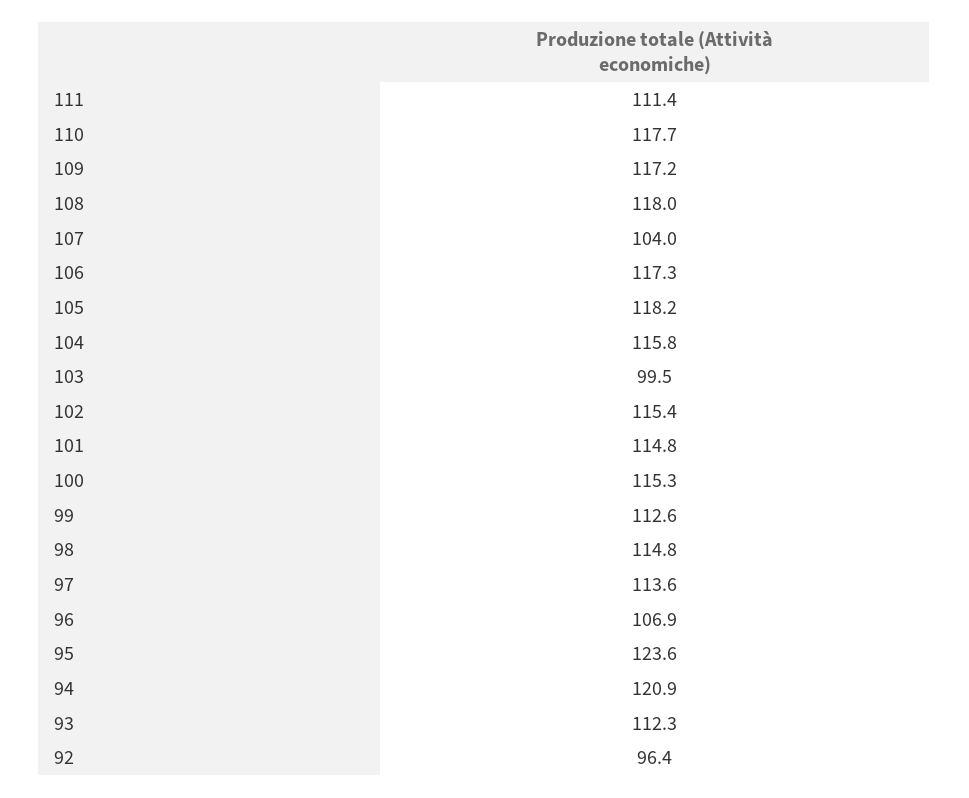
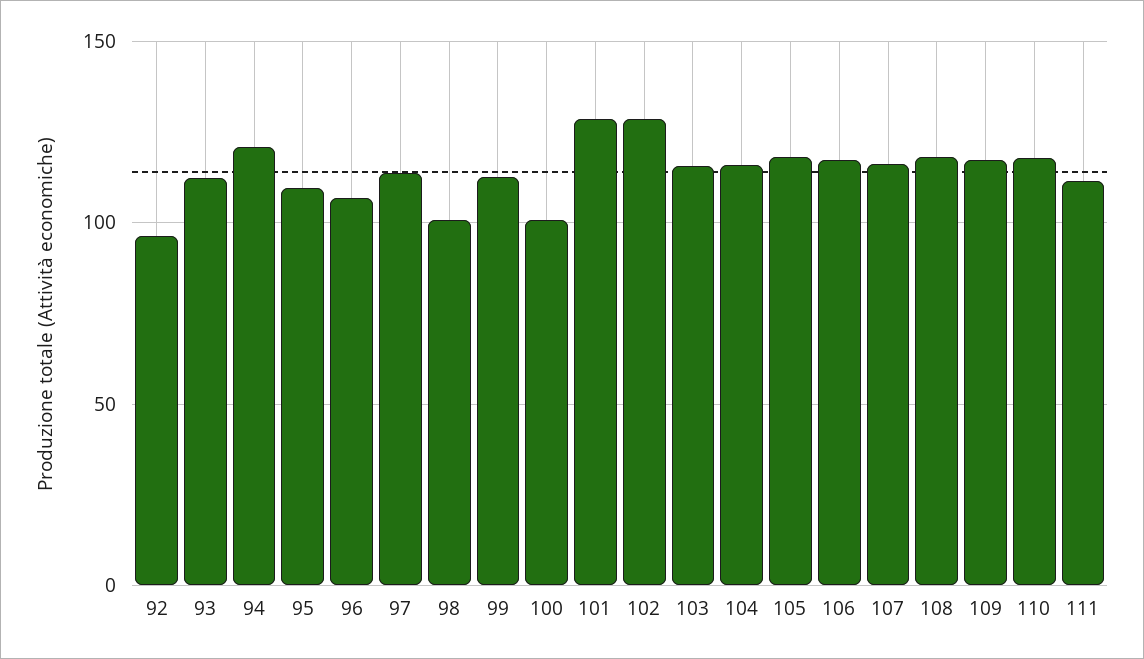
107: 104 -> 115
103: 99.5 -> 115
102: 115.4 -> 130
101: 114.8 -> 130
100: 115.3 -> 100
98: 114.8 -> 100
95: 123.6 -> 110

